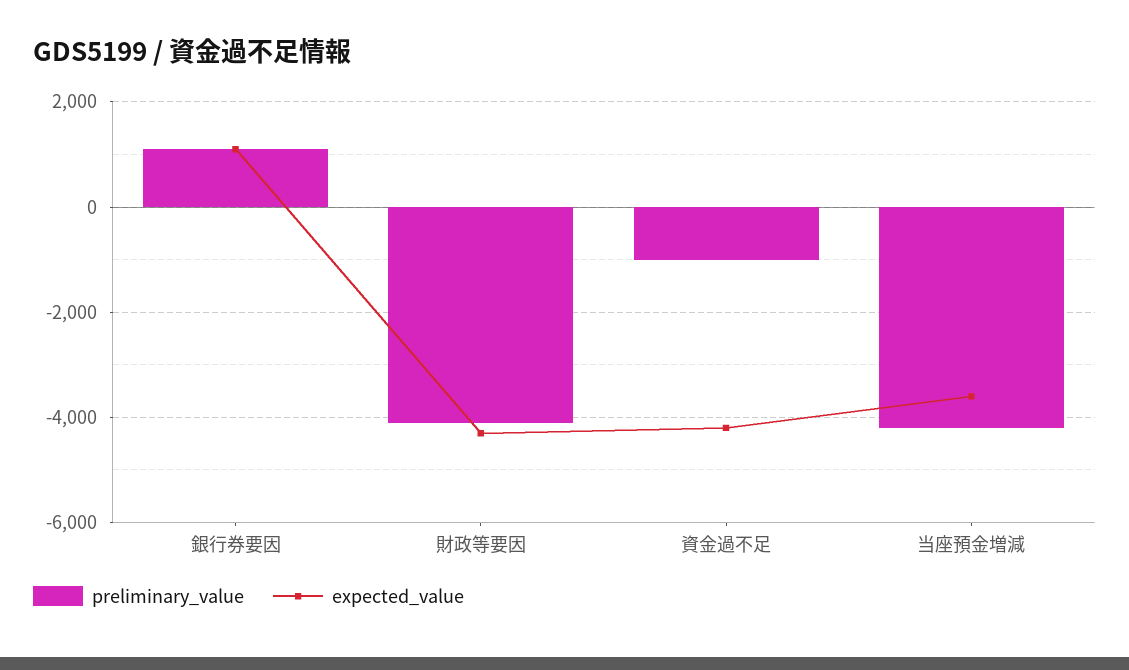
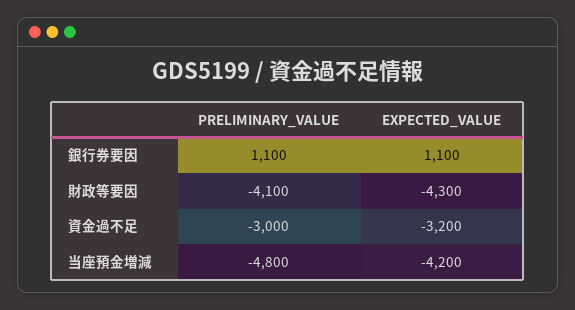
preliminary_value, 資金過不足: -1000 -> -3000
expected_value, 資金過不足: -4200 -> -3200
preliminary_value, 当座預金増減: -4200 -> -4800
expected_value, 当座預金増減: -3600 -> -4200

